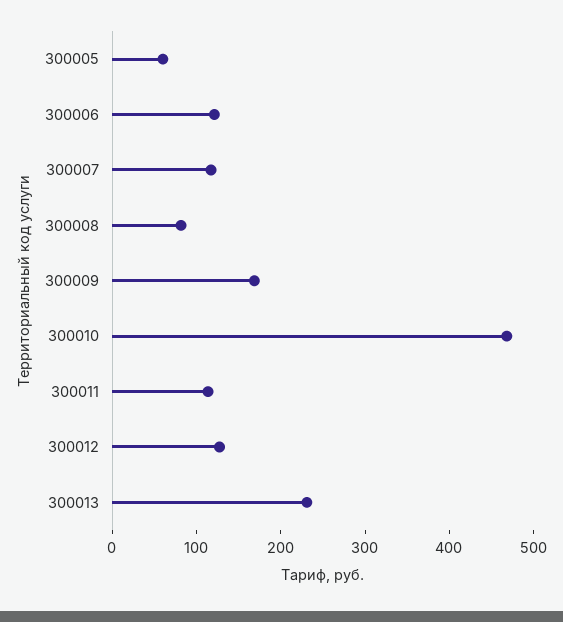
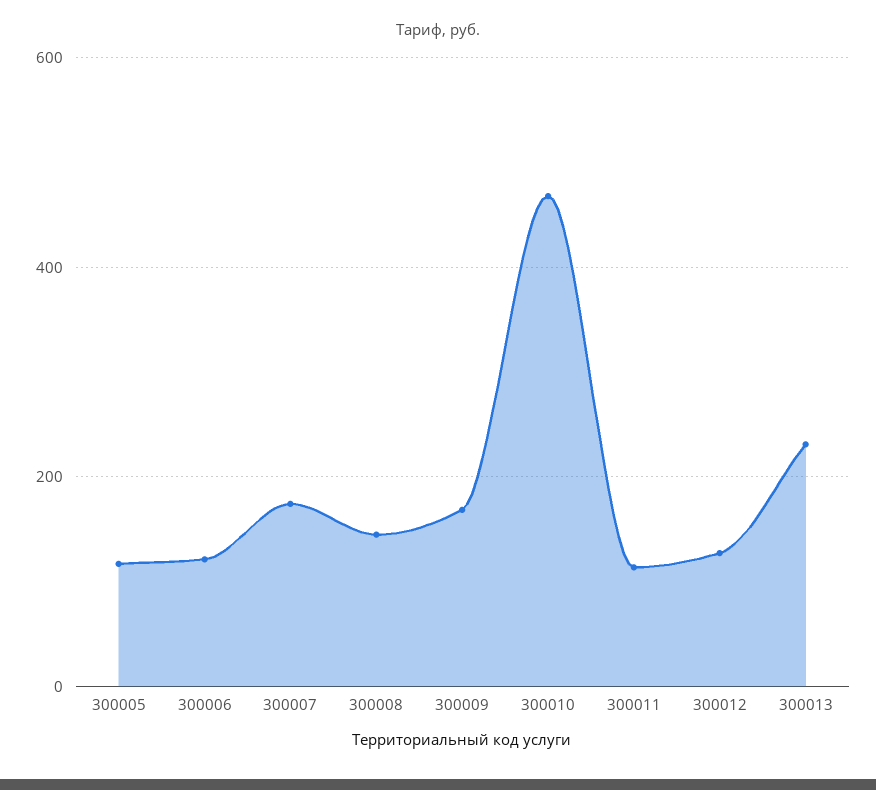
300005: 60 -> 120
300007: 120 -> 180
300008: 80 -> 140

